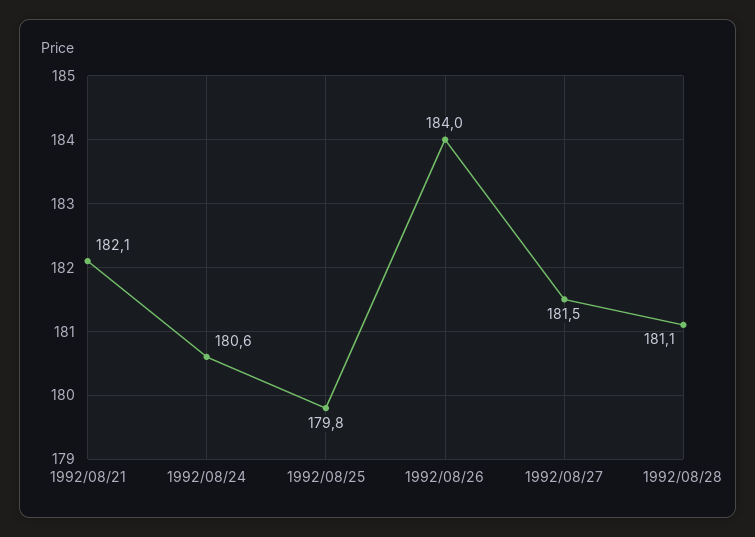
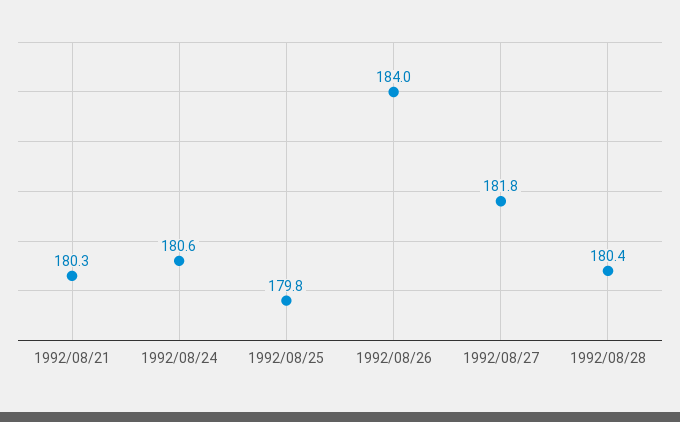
1992/08/21: 182.1 -> 180.3
1992/08/27: 181.5 -> 181.8
1992/08/28: 181.1 -> 180.4

